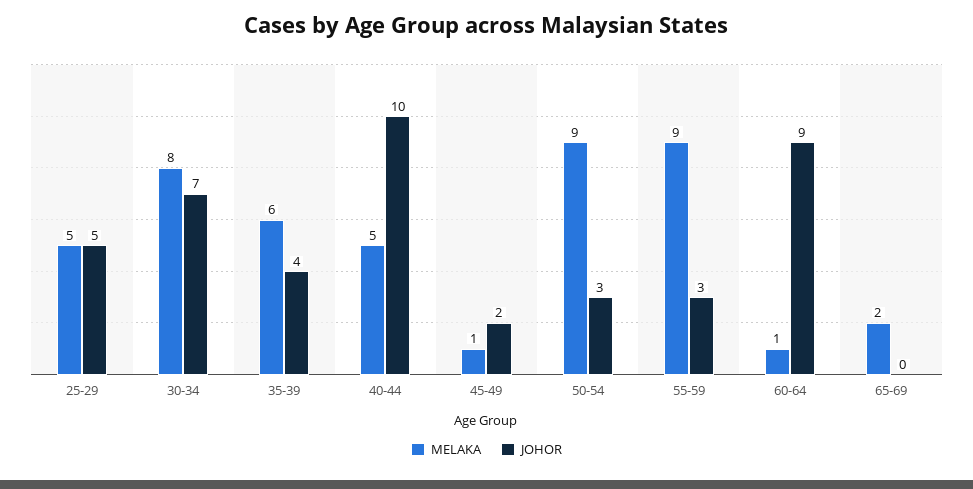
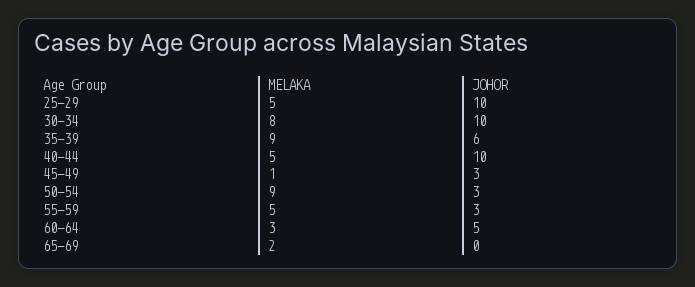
JOHOR, 25-29: 5 -> 10
JOHOR, 30-34: 7 -> 10
MELAKA, 35-39: 6 -> 9
JOHOR, 35-39: 4 -> 6
JOHOR, 45-49: 2 -> 3
MELAKA, 55-59: 9 -> 5
MELAKA, 60-64: 1 -> 3
JOHOR, 60-64: 9 -> 5

